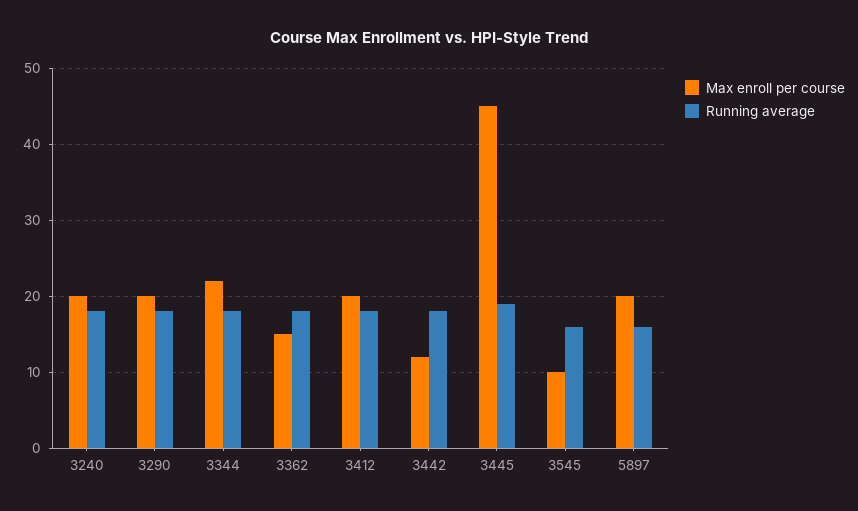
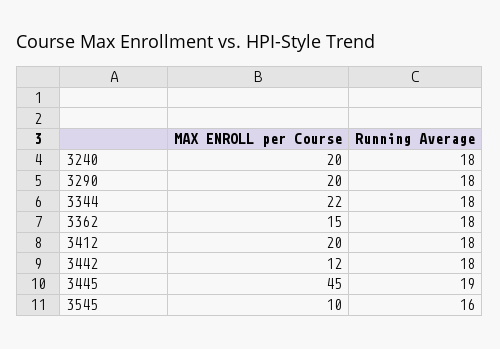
Max enroll per course, 5897: 20 -> none
Running average, 5897: 16 -> none

